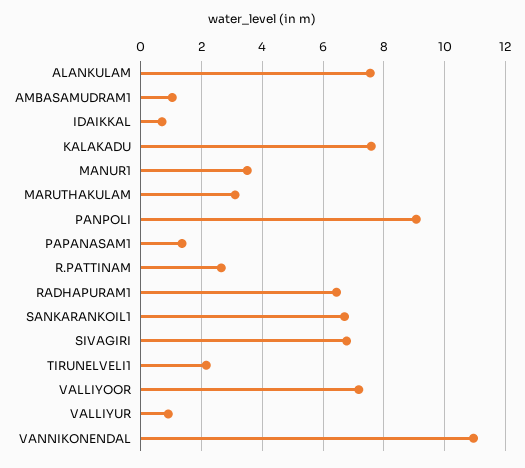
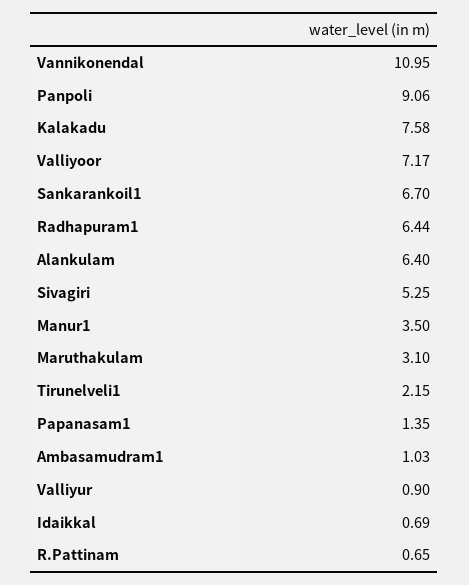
ALANKULAM: 7.6 -> 6.4
R.PATTINAM: 2.6 -> 0.65
SIVAGIRI: 6.8 -> 5.25

